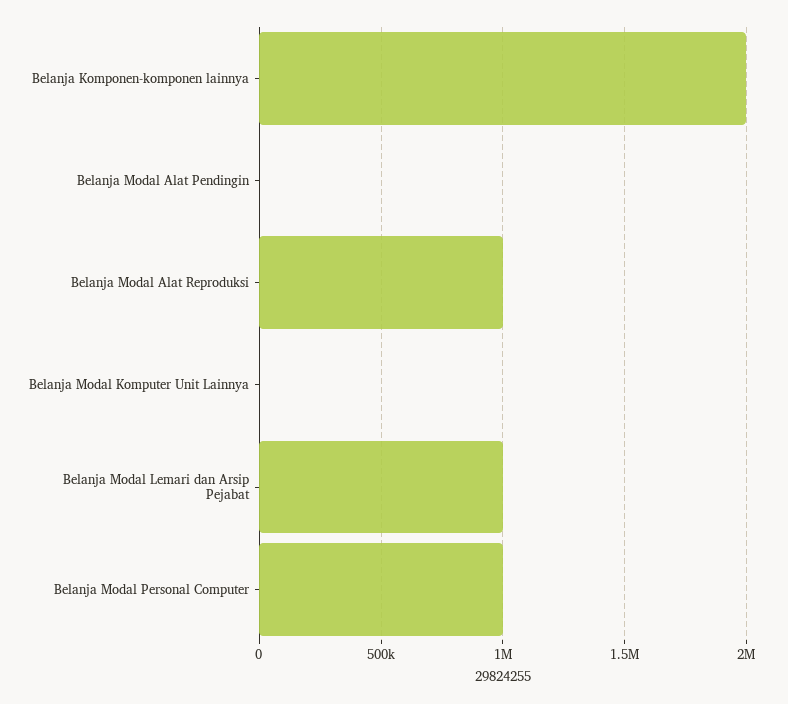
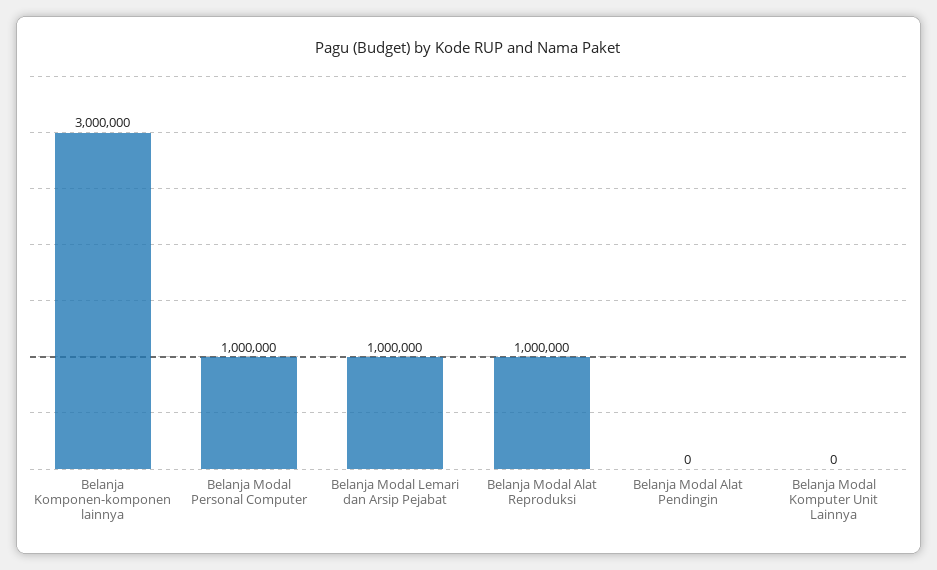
Belanja Komponen-komponen lainnya: 2000000 -> 3000000

